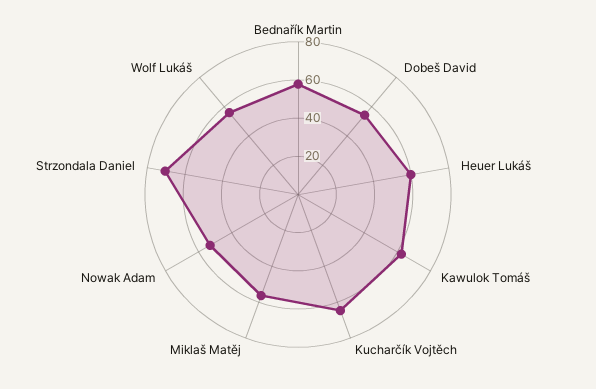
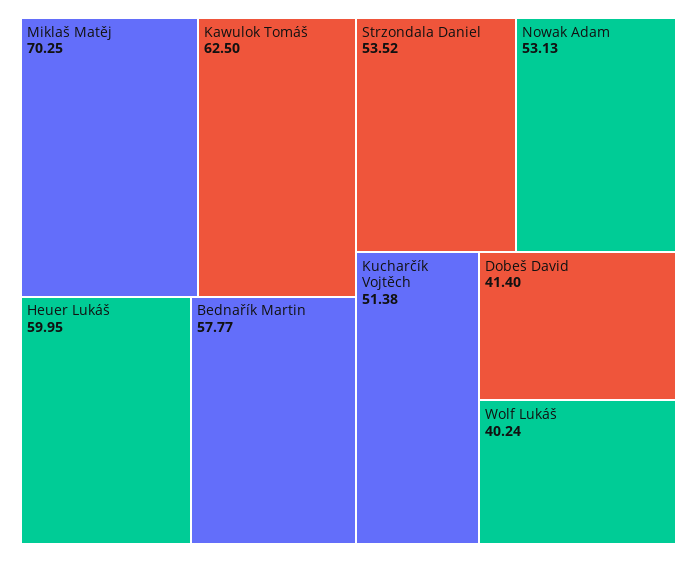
Dobeš David: 55 -> 41.4
Kucharčík Vojtěch: 65 -> 51.38
Miklaš Matěj: 55 -> 70.25
Strzondala Daniel: 70 -> 53.52
Wolf Lukáš: 55 -> 40.24

